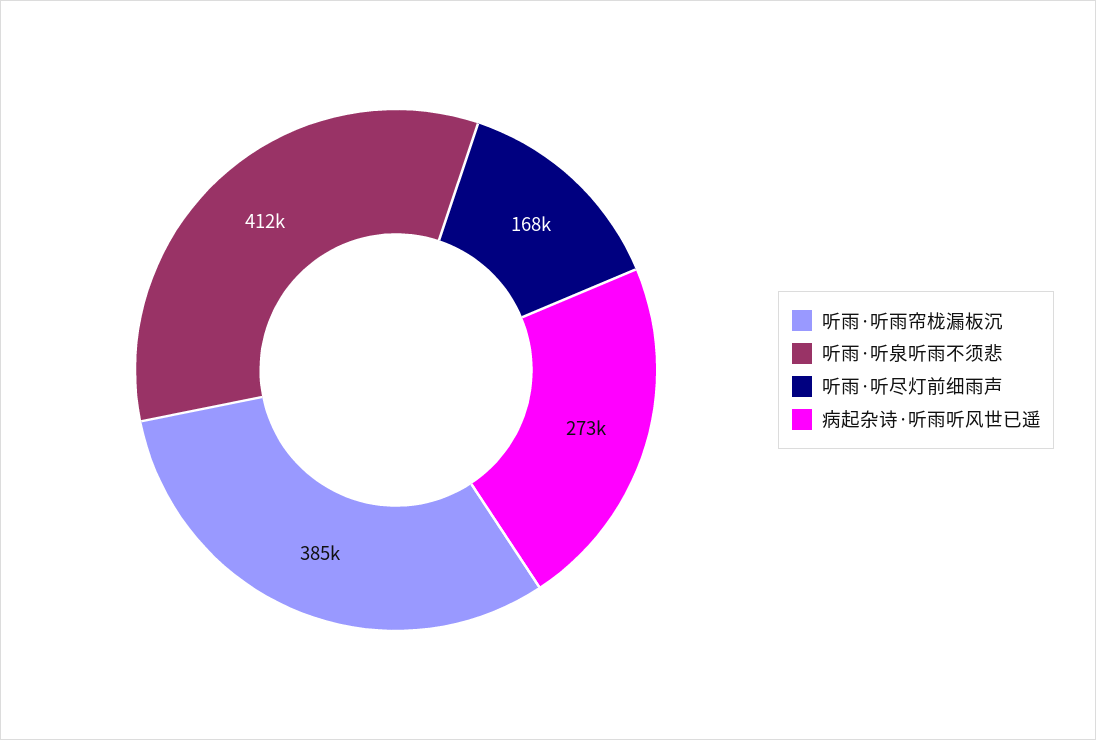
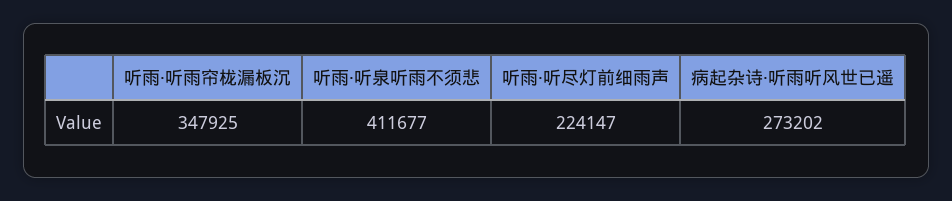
听雨·听雨帘栊漏板沉: 385000 -> 347925
听雨·听尽灯前细雨声: 168000 -> 224147

